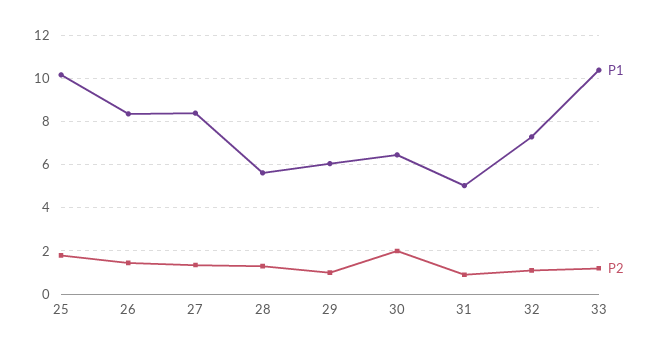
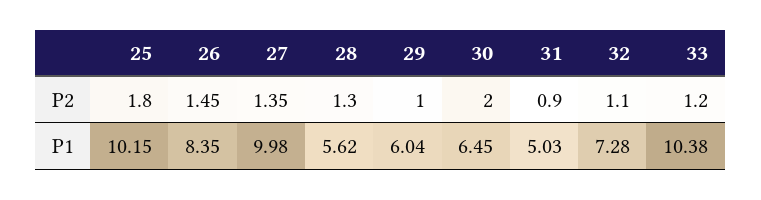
P1, 27: 8.5 -> 9.98

